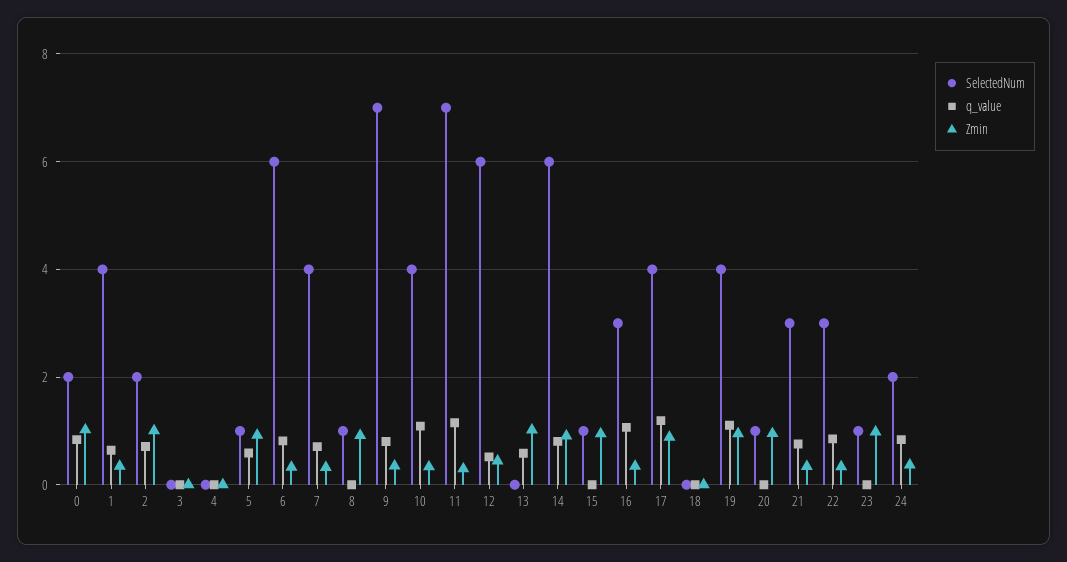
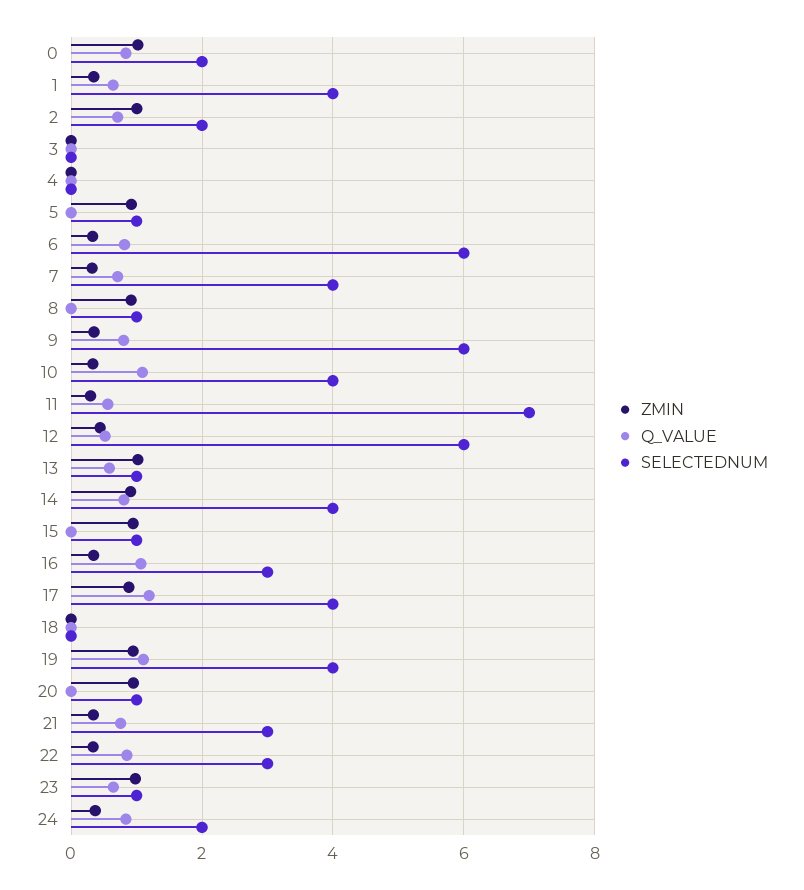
q_value, 5: 0.6 -> 0
SelectedNum, 9: 7 -> 6
q_value, 11: 1.2 -> 0.6
SelectedNum, 13: 0 -> 1
SelectedNum, 14: 6 -> 4
q_value, 23: 0 -> 0.6

